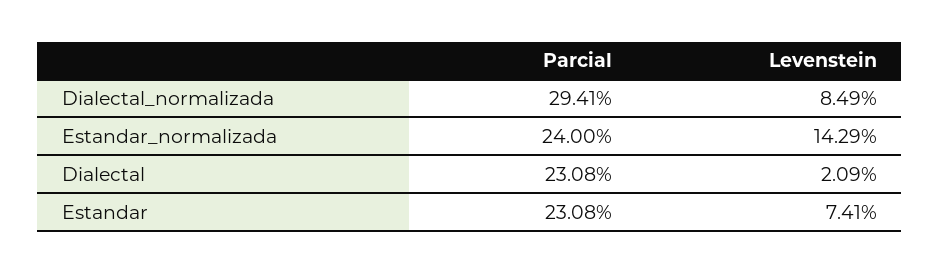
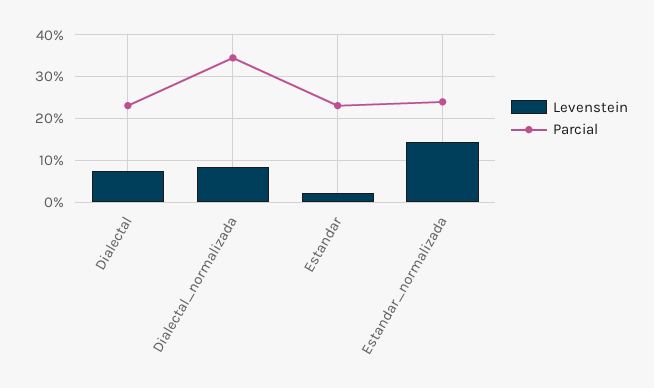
Parcial, Dialectal_normalizada: 29.41 -> 34
Levenstein, Dialectal: 2.09 -> 8
Levenstein, Estandar: 7.41 -> 2

